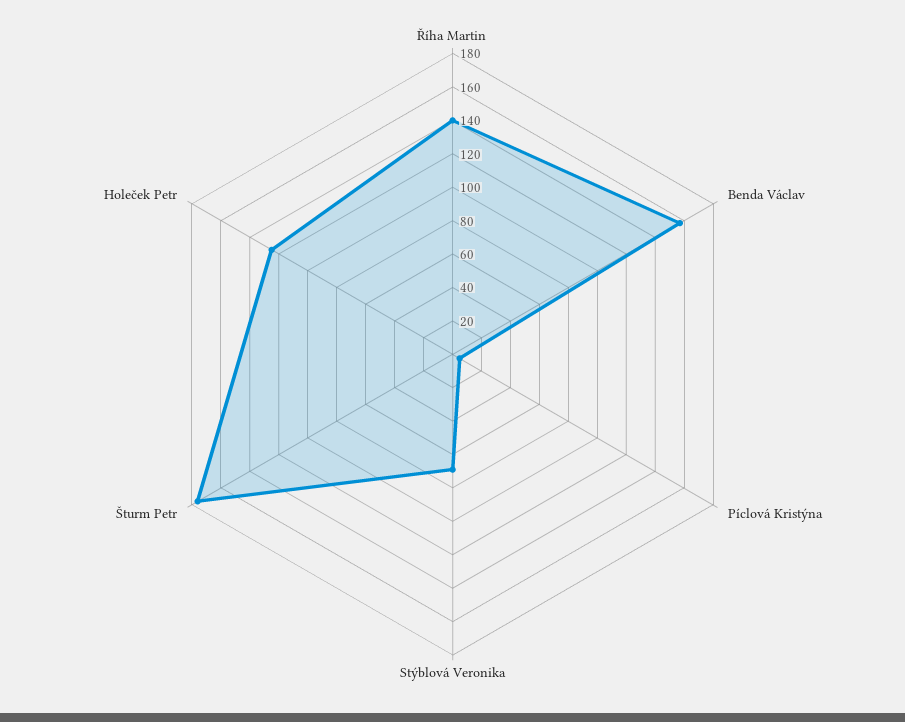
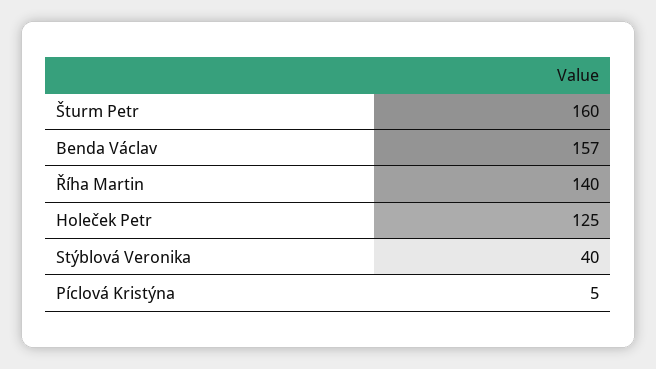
Stýblová Veronika: 70 -> 40
Šturm Petr: 175 -> 160

